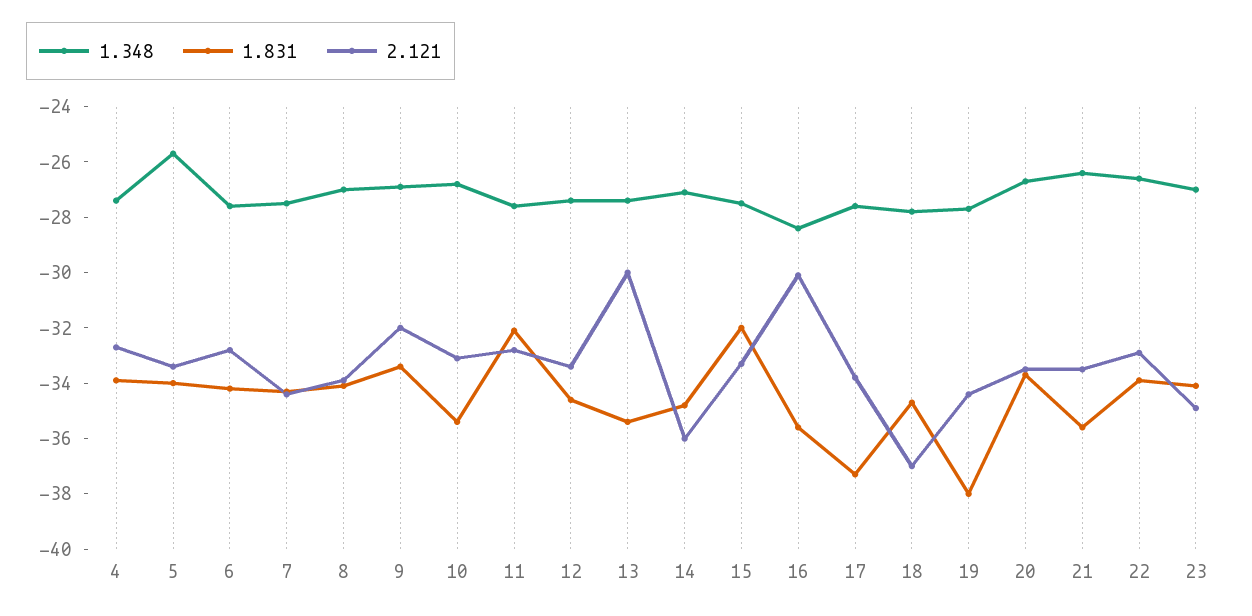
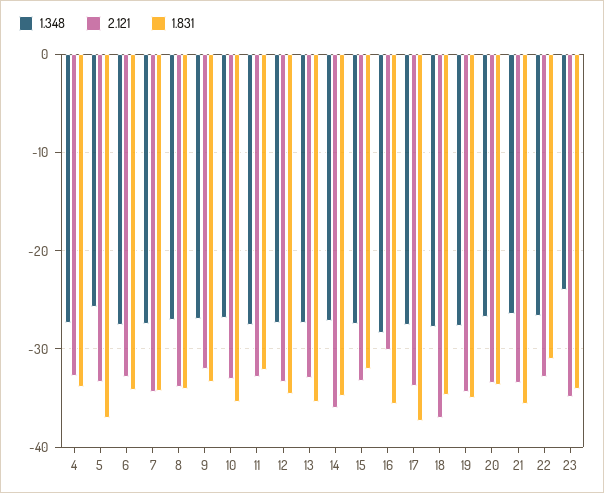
1.831, 5: -34 -> -37
2.121, 13: -30 -> -33
1.831, 19: -38 -> -35
1.831, 22: -34 -> -31
1.348, 23: -27 -> -24

